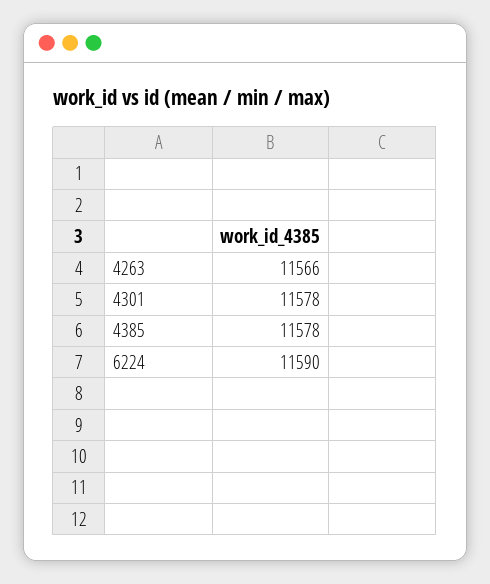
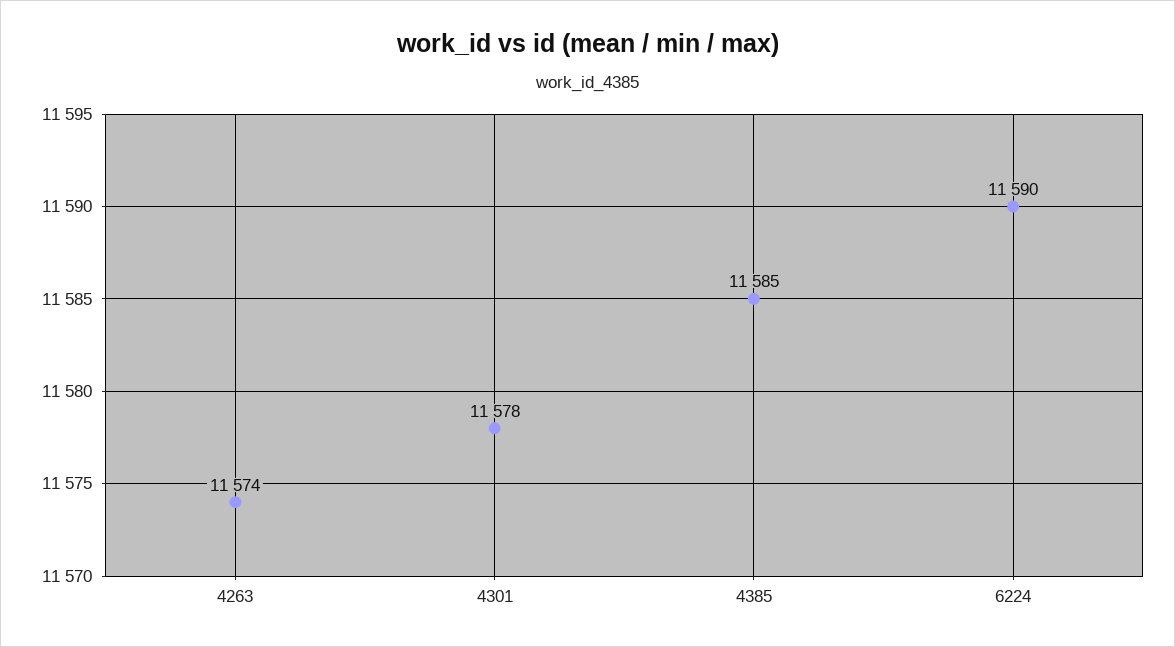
4263: 11566 -> 11574
4385: 11578 -> 11585

